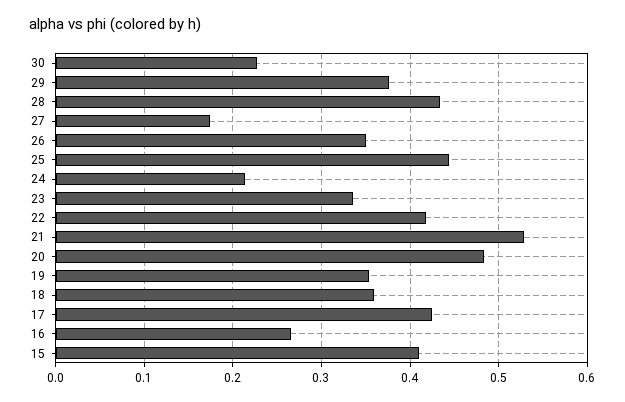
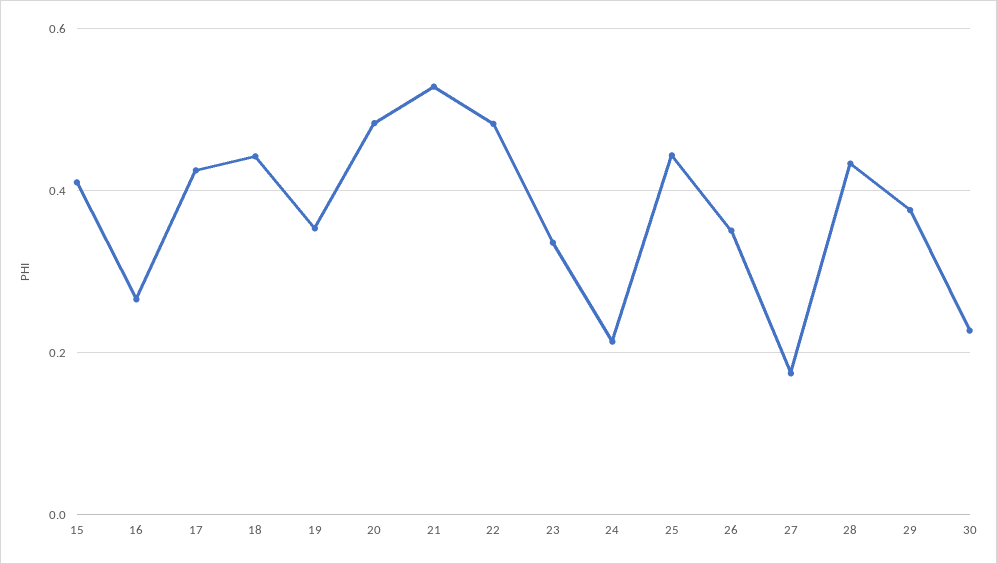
22: 0.42 -> 0.48
18: 0.36 -> 0.44

